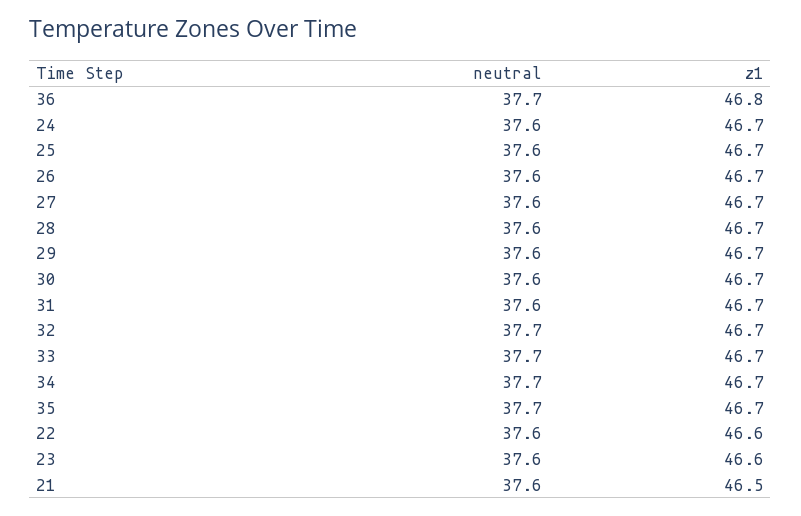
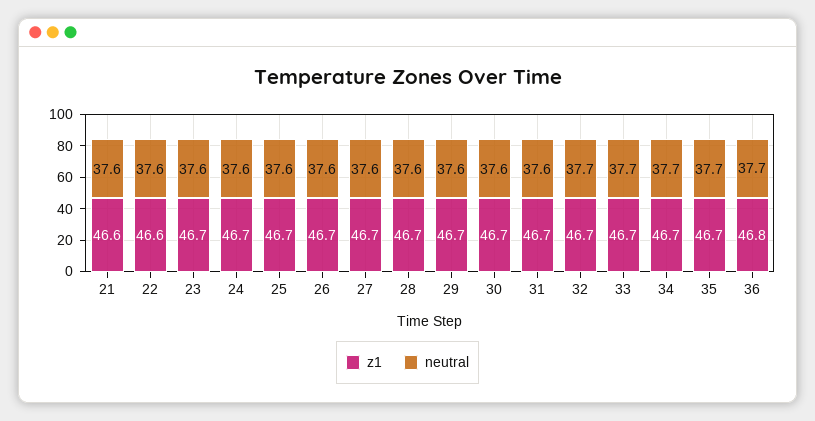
z1, 23: 46.6 -> 46.7
z1, 21: 46.5 -> 46.6

